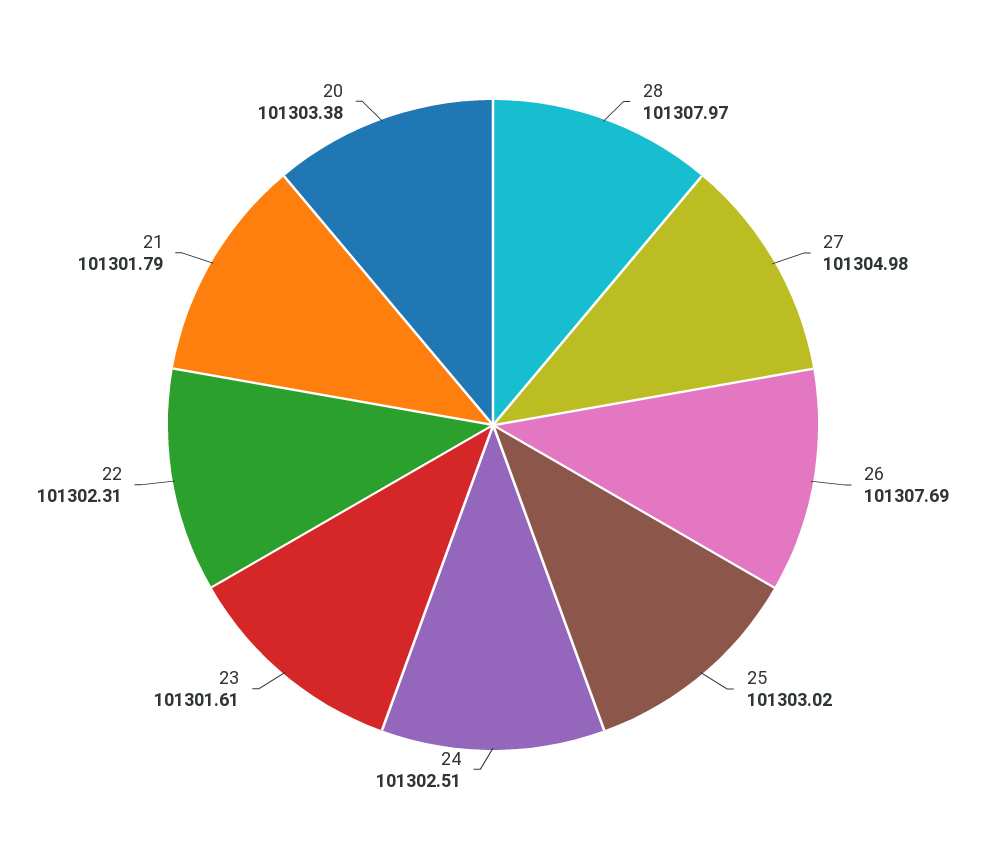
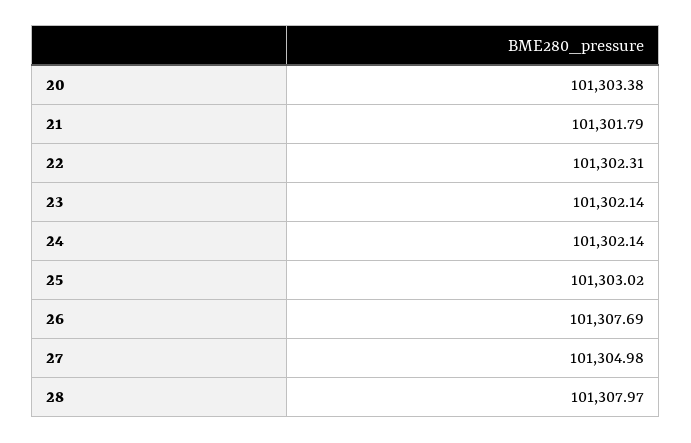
24: 101302.51 -> 101302.14
23: 101301.61 -> 101302.14

